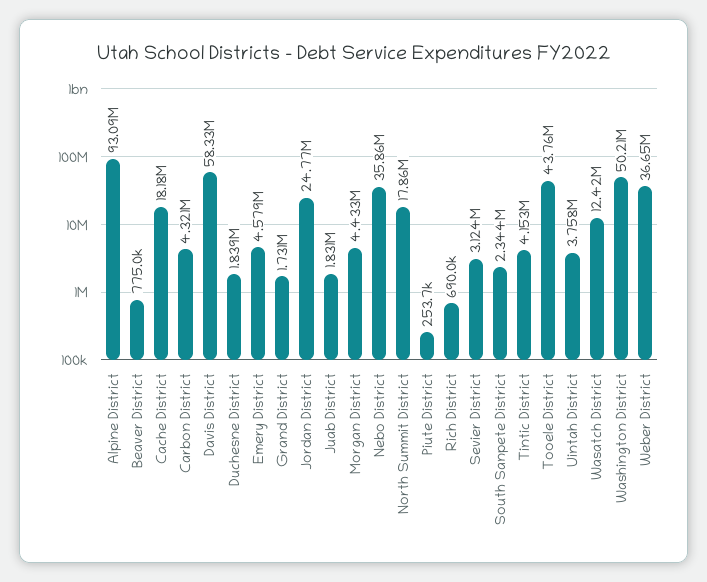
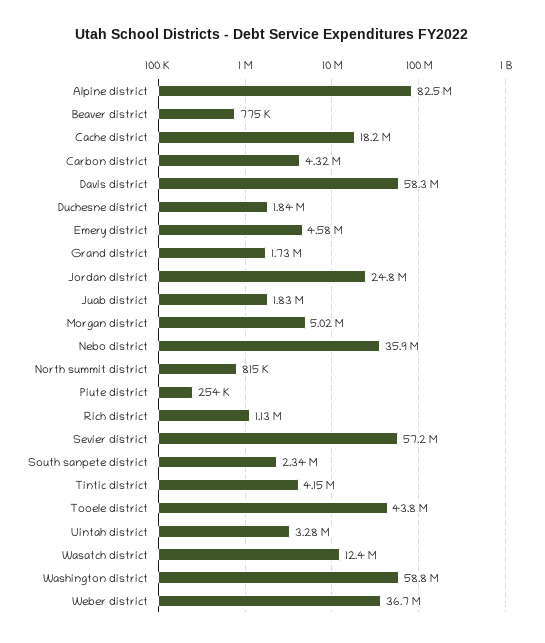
Alpine District: 93090000 -> 82500000
Morgan District: 4433000 -> 5020000
North Summit District: 17860000 -> 815000
Rich District: 690000 -> 1130000
Sevier District: 3124000 -> 57200000
Uintah District: 3758000 -> 3280000
Washington District: 50210000 -> 58800000

